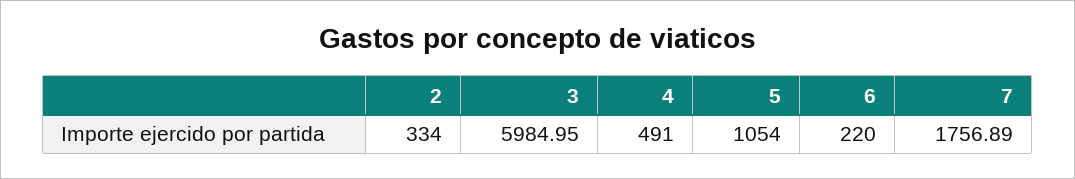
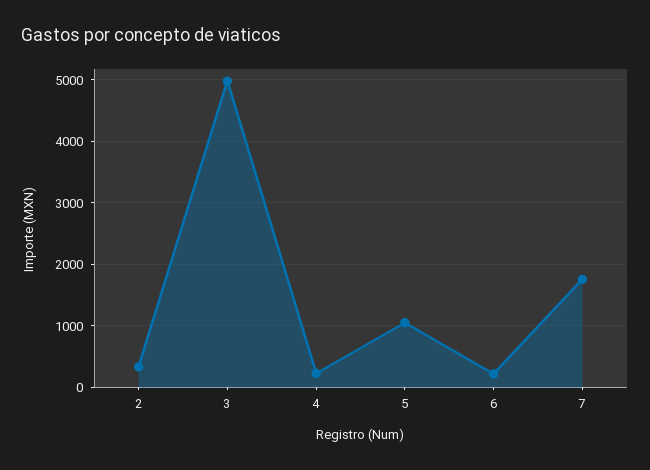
3: 5984.95 -> 5000
4: 491 -> 200

